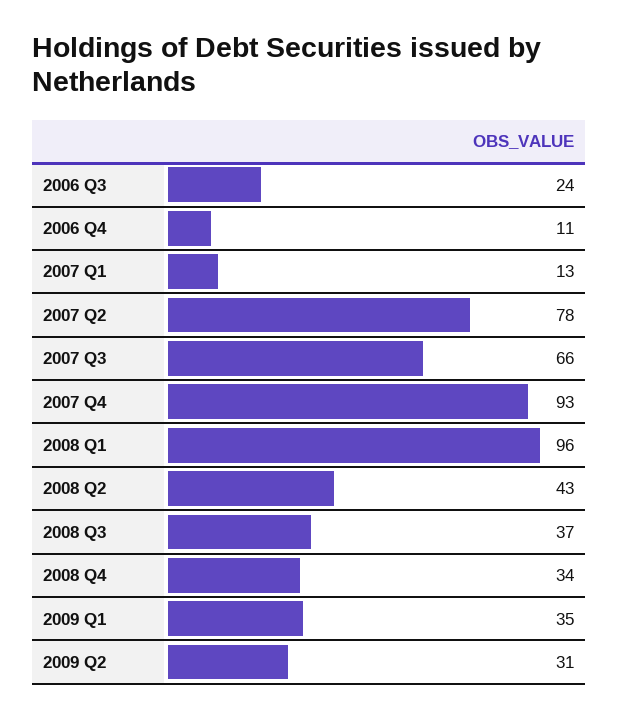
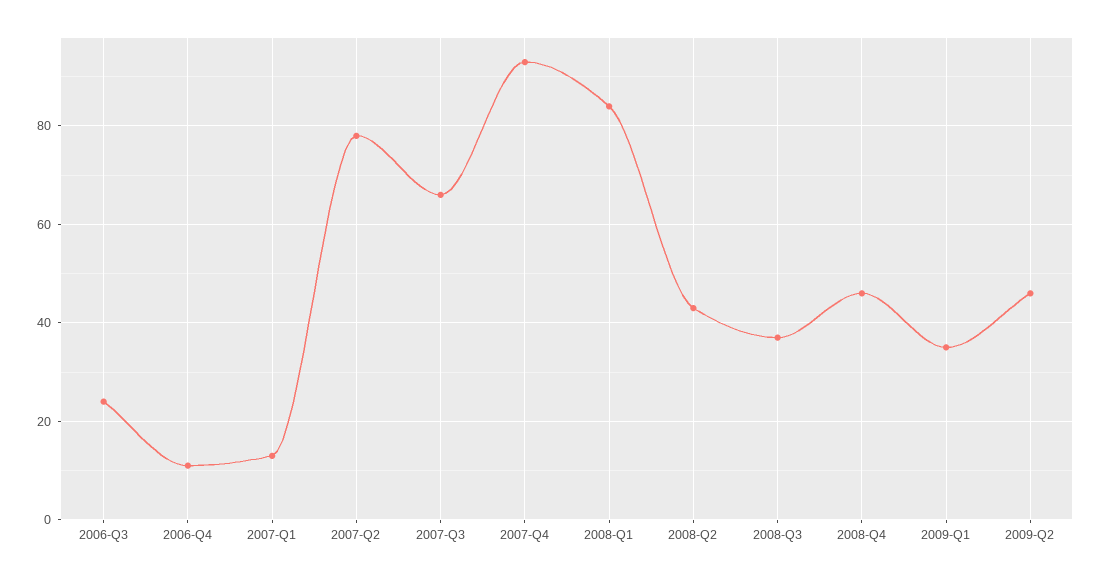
2008 Q1: 96 -> 85
2008 Q4: 34 -> 45
2009 Q2: 31 -> 45

